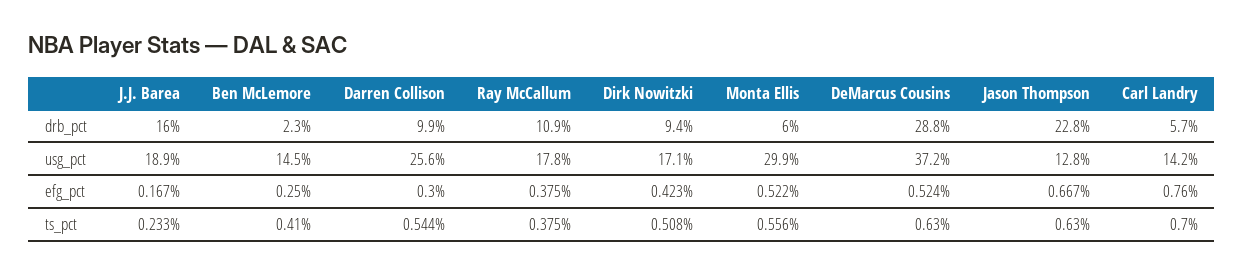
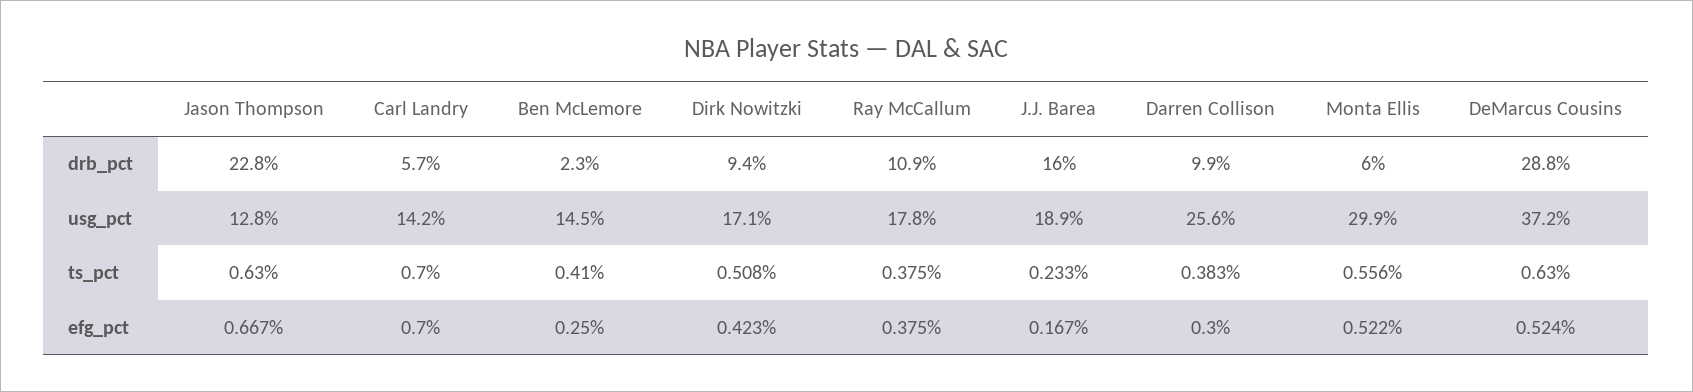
Carl Landry, efg_pct: 0.76 -> 0.7
Darren Collison, ts_pct: 0.544 -> 0.383

